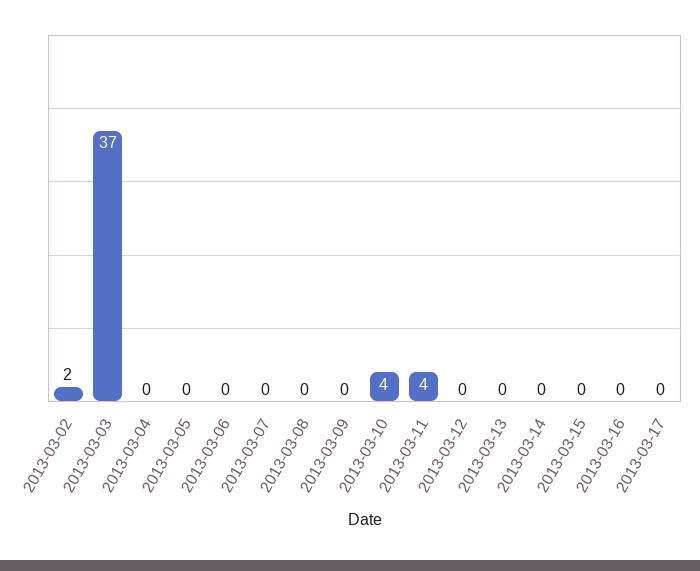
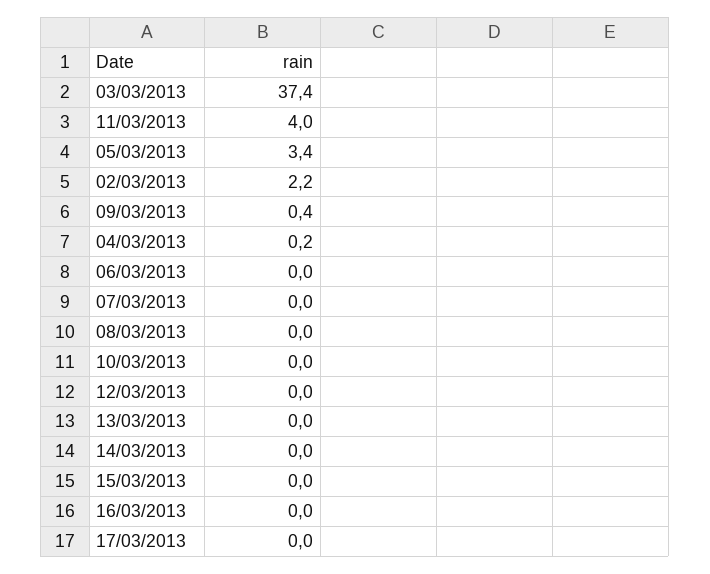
2013-03-05: 0 -> 3.4
2013-03-10: 4 -> 0

